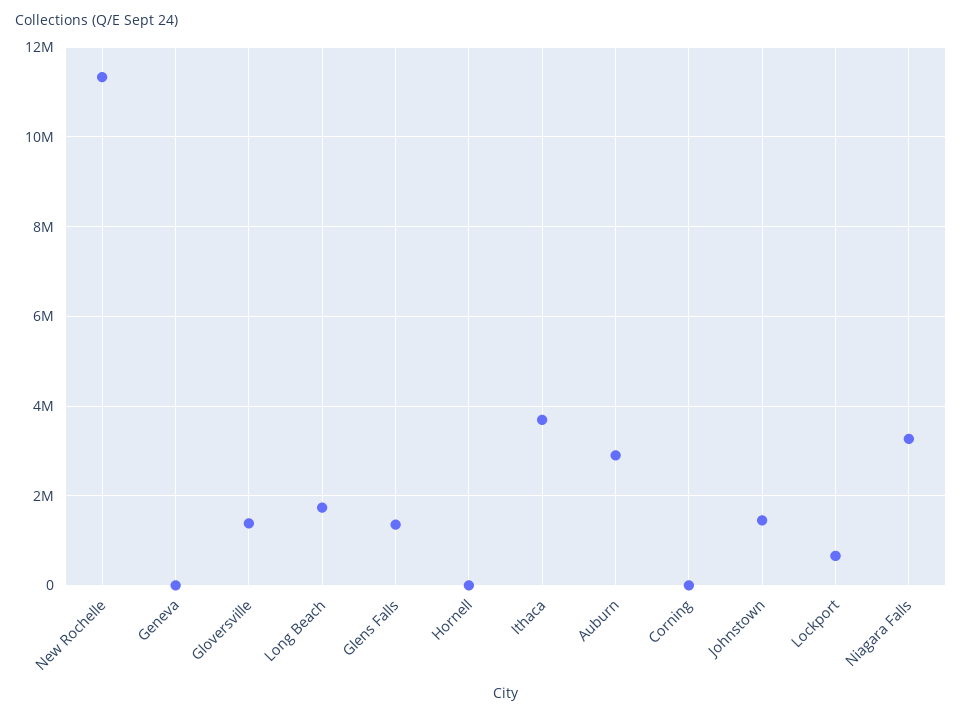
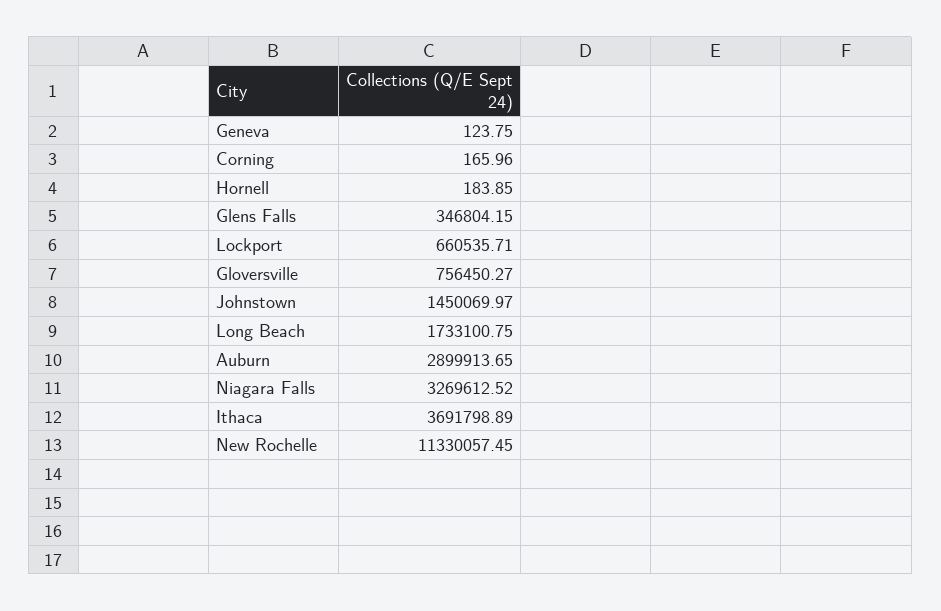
Gloversville: 1400000 -> 756450.27
Glens Falls: 1400000 -> 346804.15

